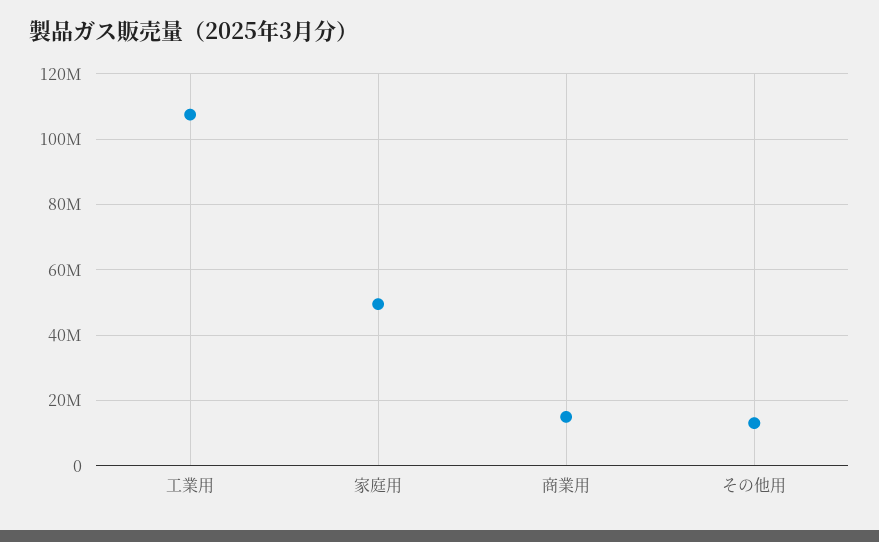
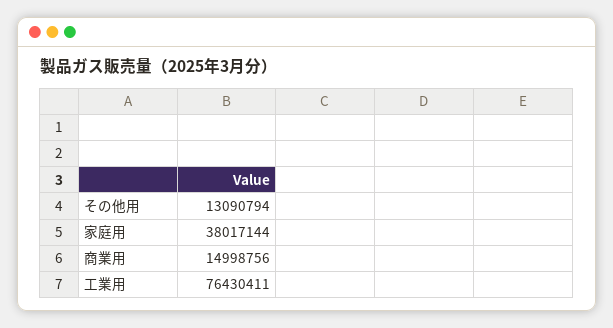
工業用: 108000000 -> 76430411
家庭用: 50000000 -> 38017144

